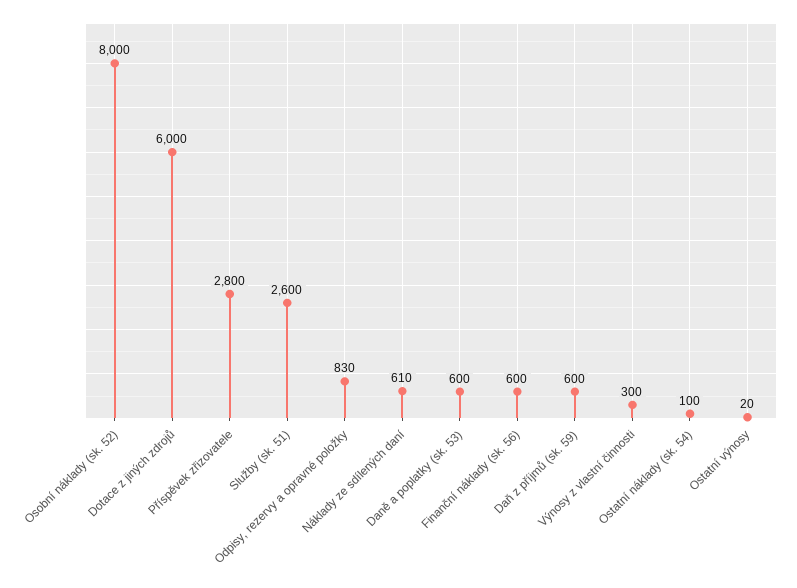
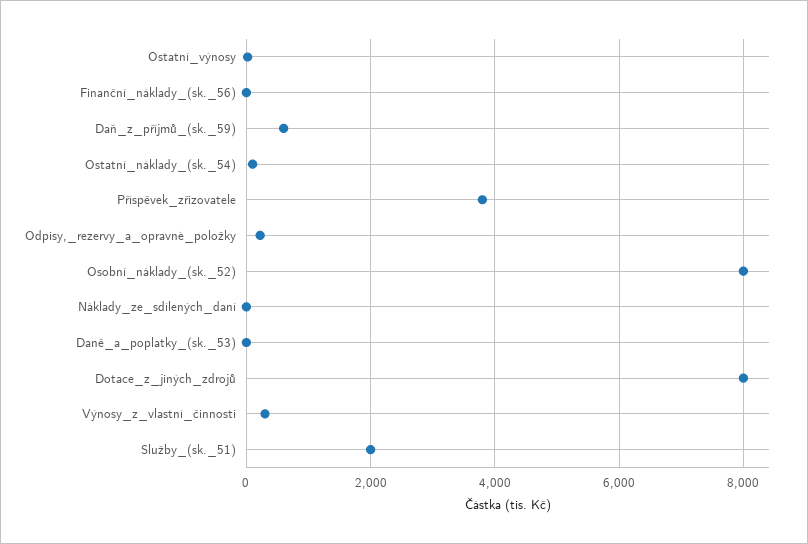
Dotace z jiných zdrojů: 6000 -> 8000
Příspěvek zřizovatele: 2800 -> 3800
Služby (sk. 51): 2600 -> 2000
Odpisy, rezervy a opravné položky: 830 -> 200
Náklady ze sdílených daní: 610 -> 0
Daně a poplatky (sk. 53): 600 -> 0
Finanční náklady (sk. 56): 600 -> 0

